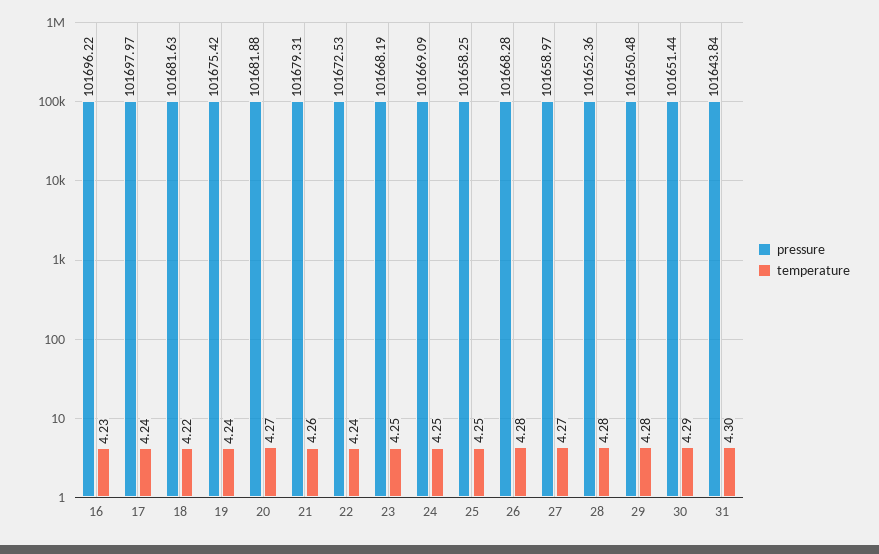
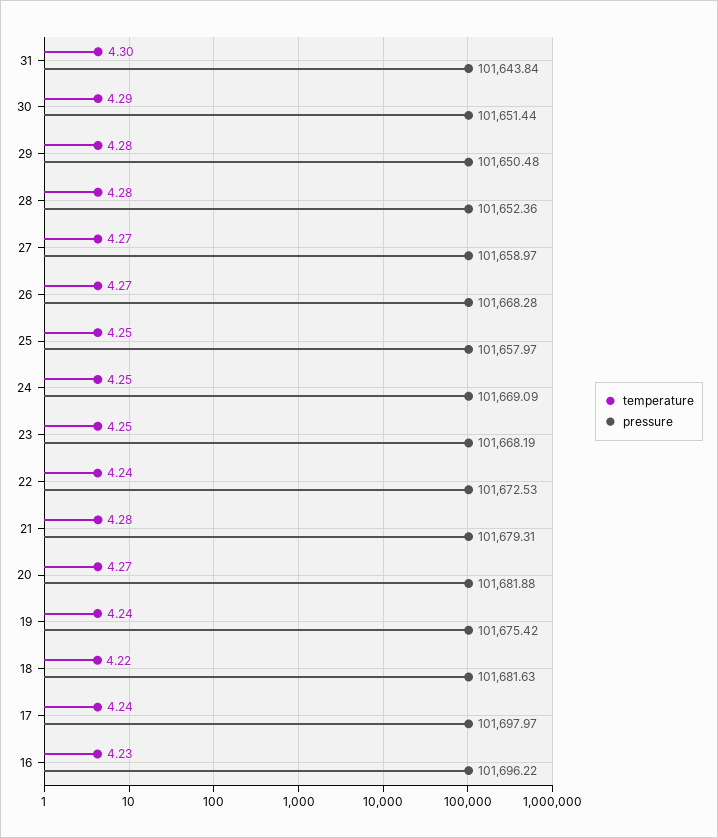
temperature, 21: 4.26 -> 4.28
pressure, 25: 101658.25 -> 101657.97
temperature, 26: 4.28 -> 4.27

